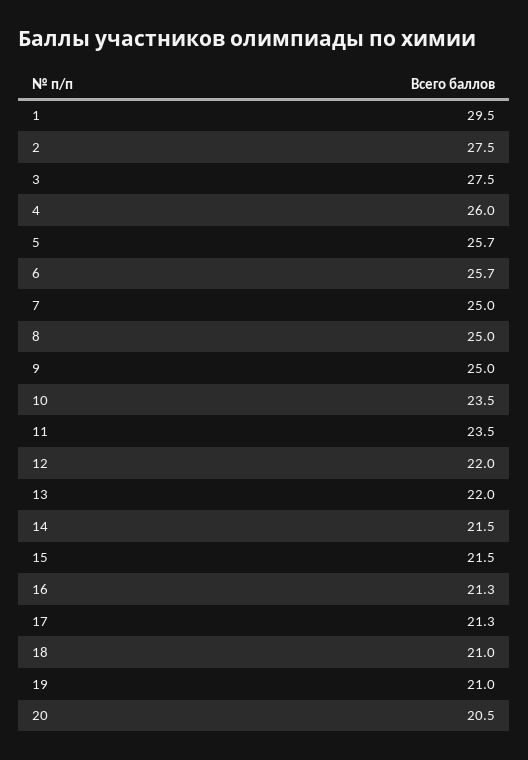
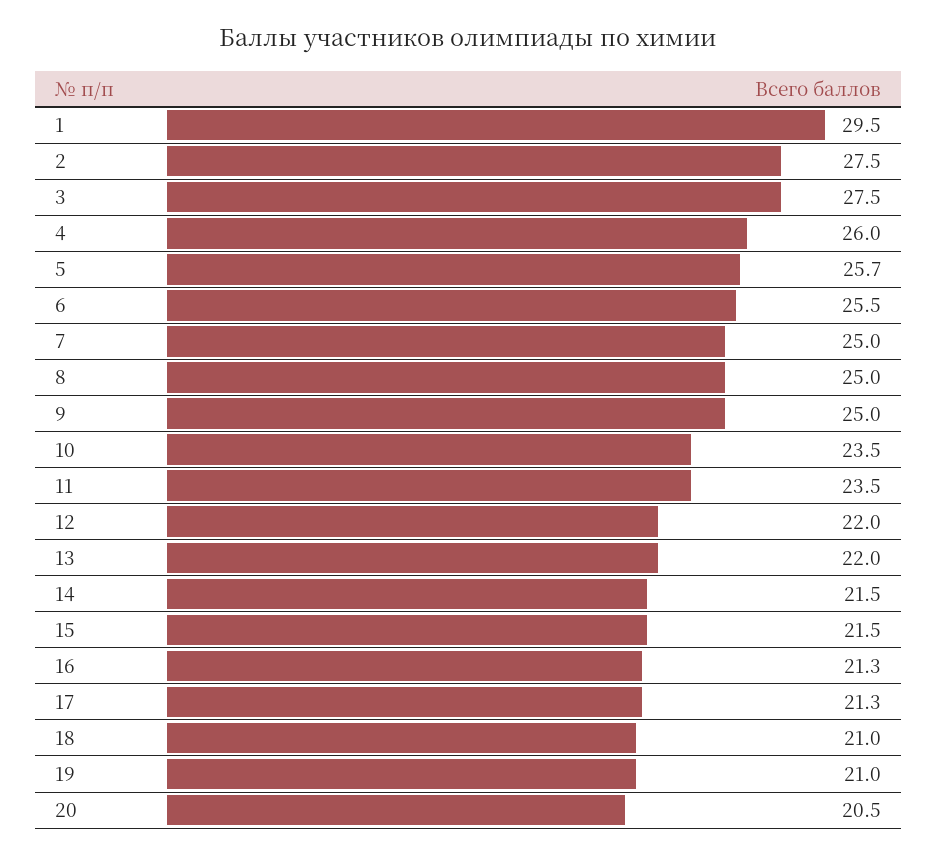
6: 25.7 -> 25.5

